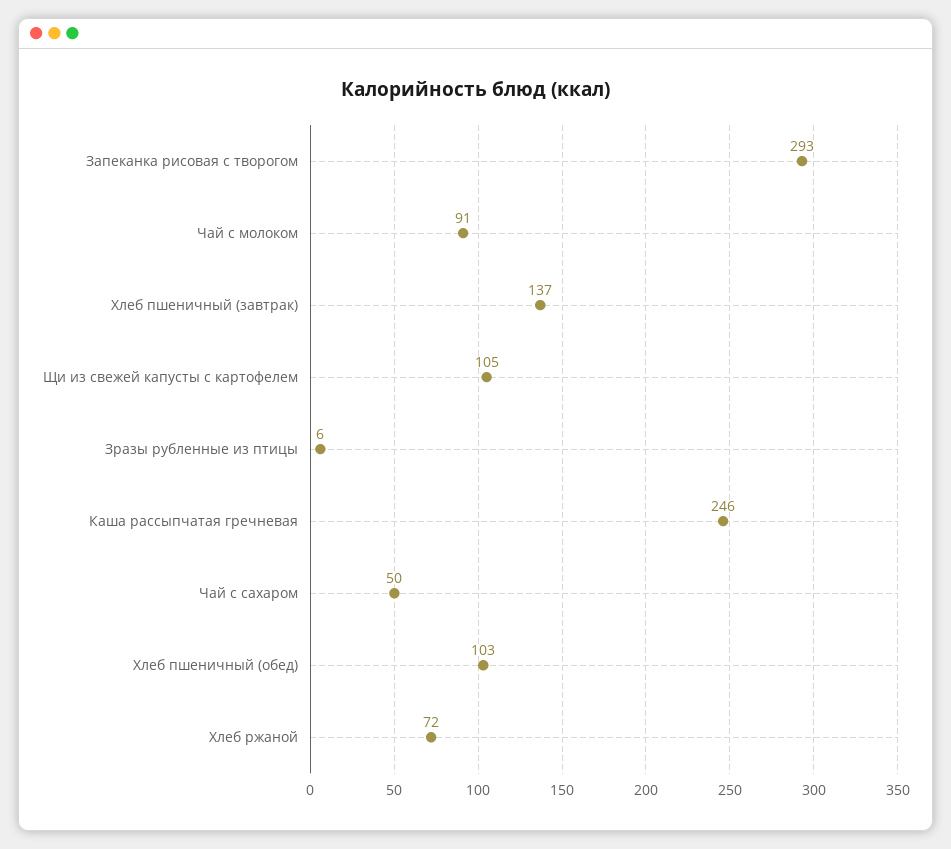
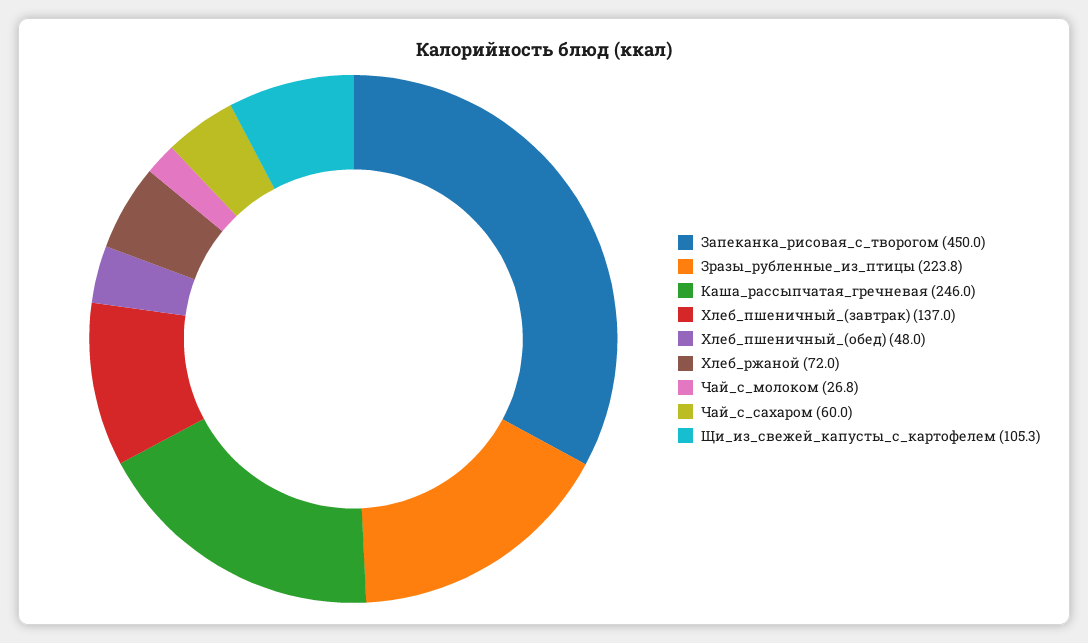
Запеканка рисовая с творогом: 293 -> 450
Чай с молоком: 91 -> 26.8
Зразы рубленные из птицы: 6 -> 223.8
Чай с сахаром: 50 -> 60
Хлеб пшеничный (обед): 103 -> 48

